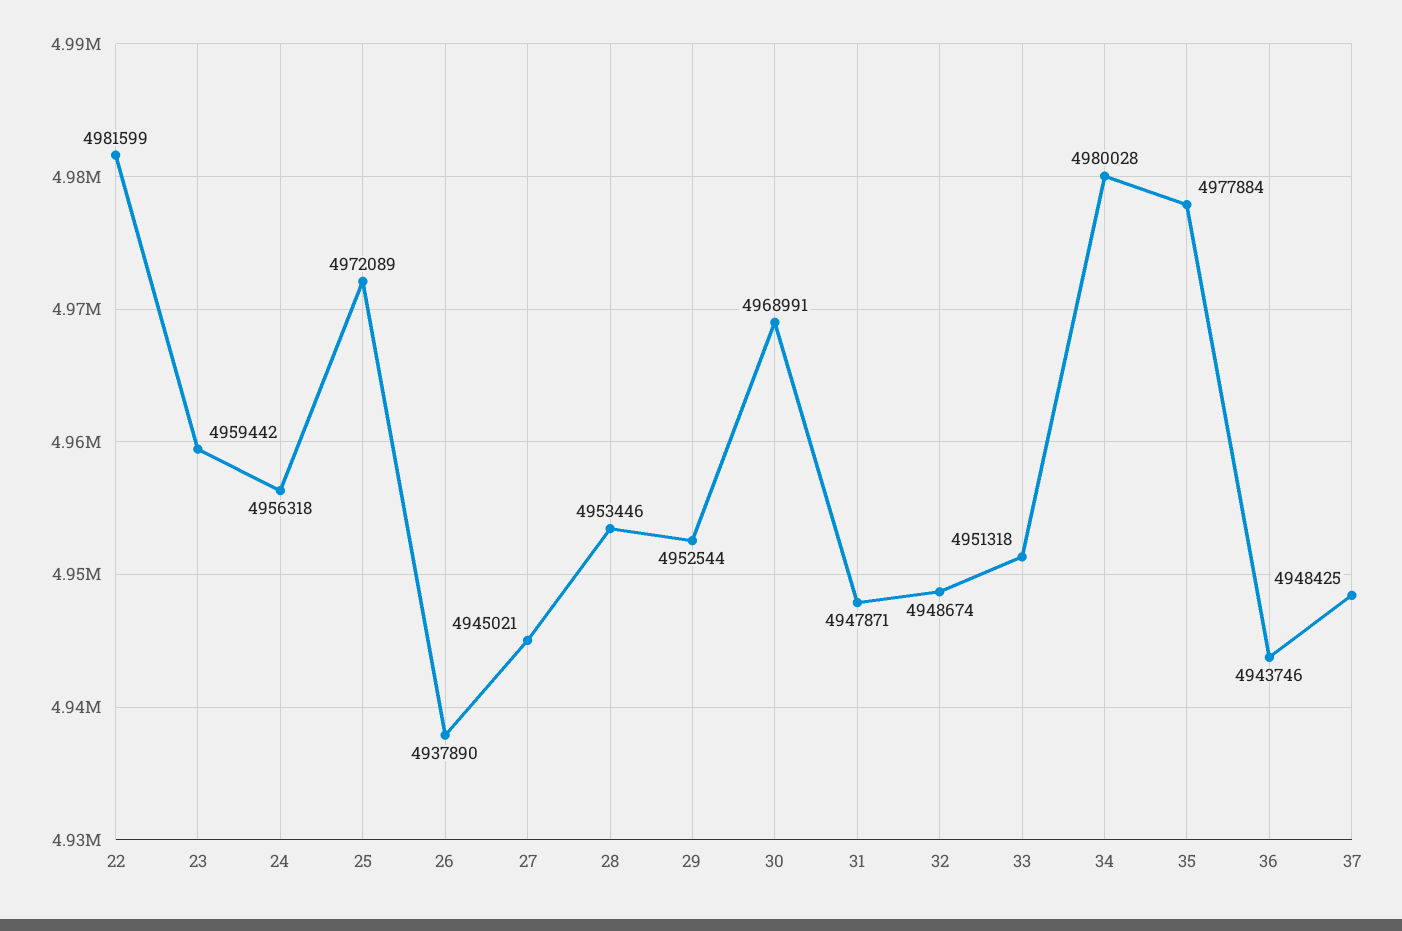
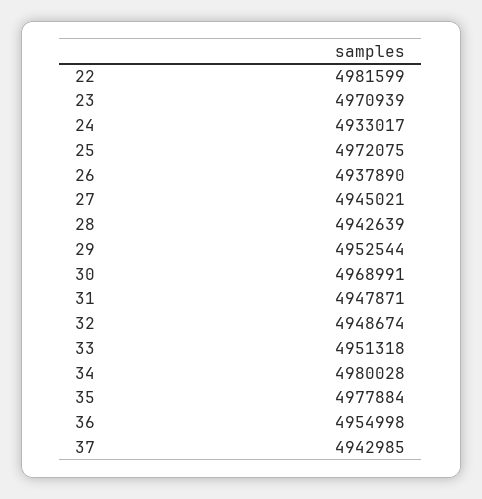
23: 4959442 -> 4970939
24: 4956318 -> 4933017
25: 4972089 -> 4972075
28: 4953446 -> 4942639
36: 4943746 -> 4954998
37: 4948425 -> 4942985

